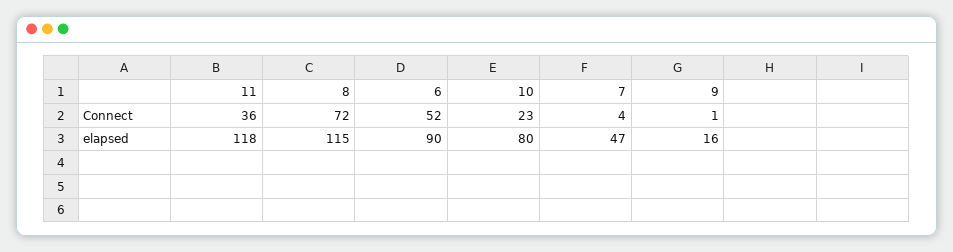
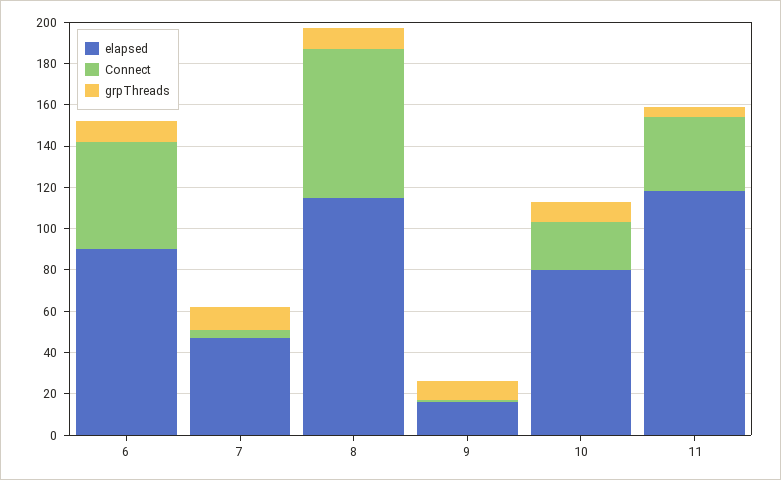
grpThreads, 6: none -> 10
grpThreads, 7: none -> 10
grpThreads, 8: none -> 10
grpThreads, 9: none -> 10
grpThreads, 10: none -> 10
grpThreads, 11: none -> 5

